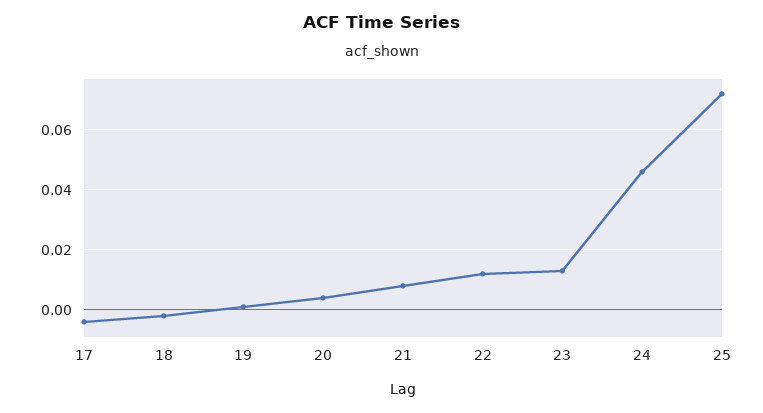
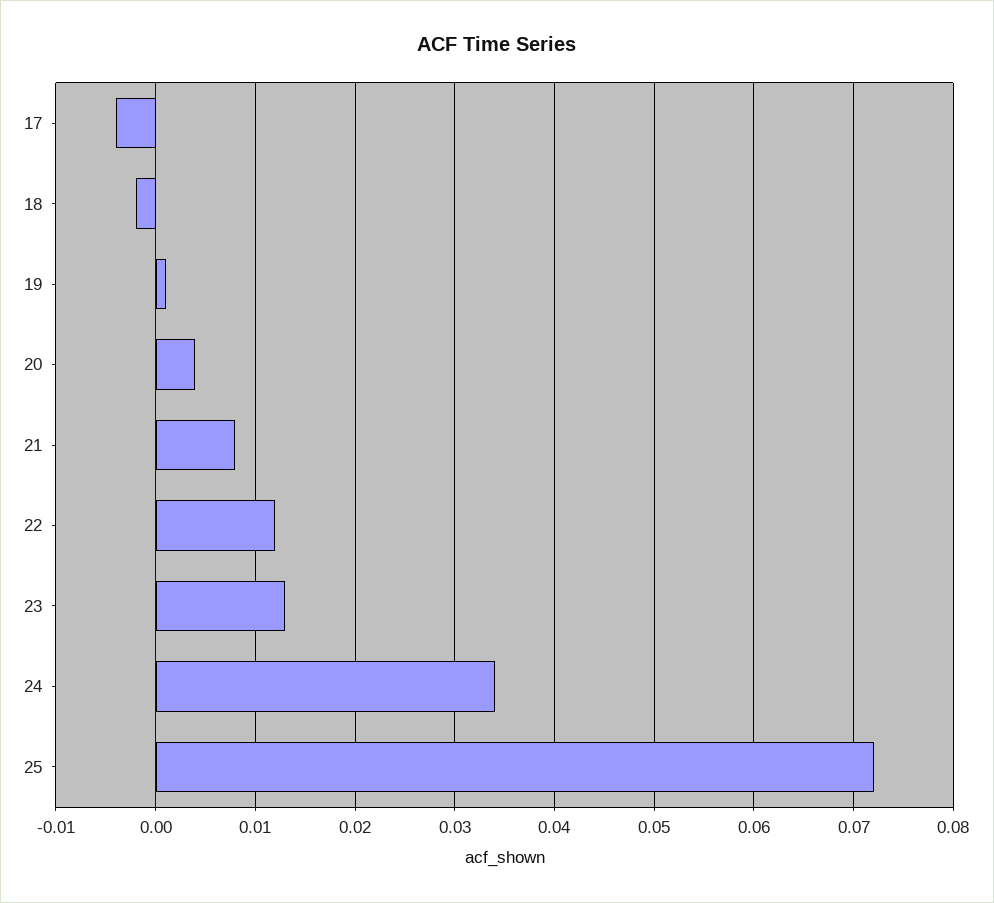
24: 0.045 -> 0.034

